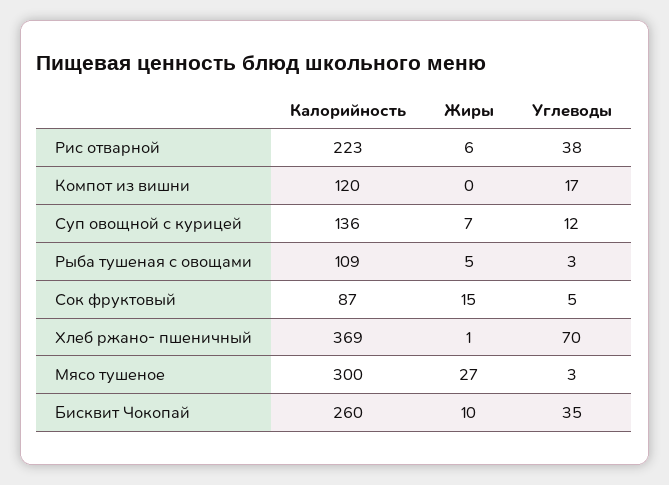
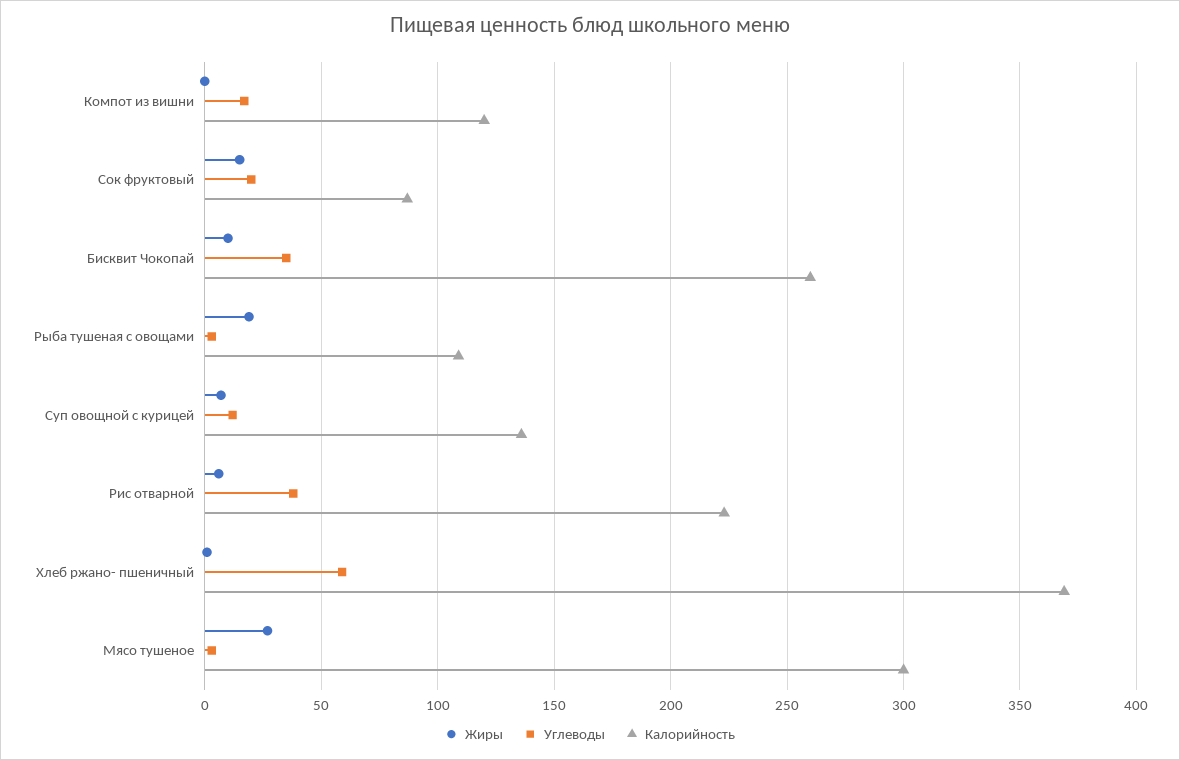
Жиры, Рыба тушеная с овощами: 5 -> 20
Углеводы, Сок фруктовый: 5 -> 20
Углеводы, Хлеб ржано- пшеничный: 70 -> 60

